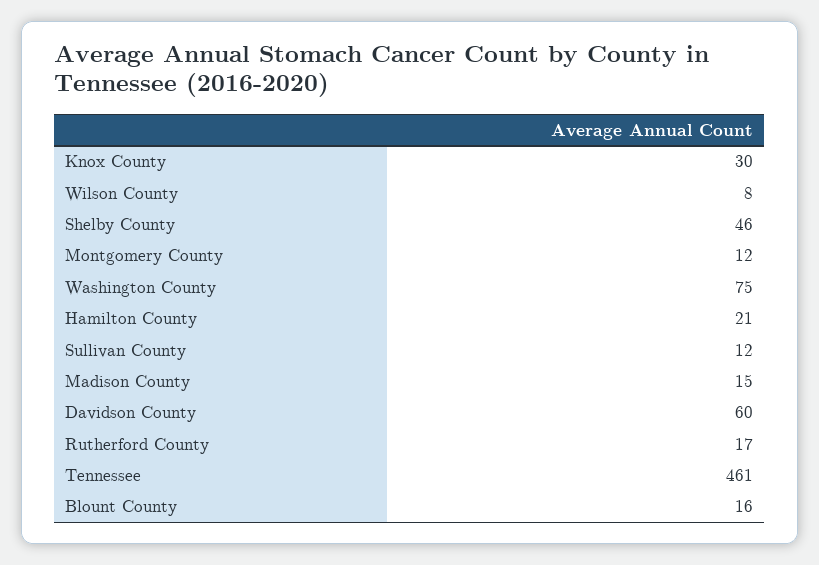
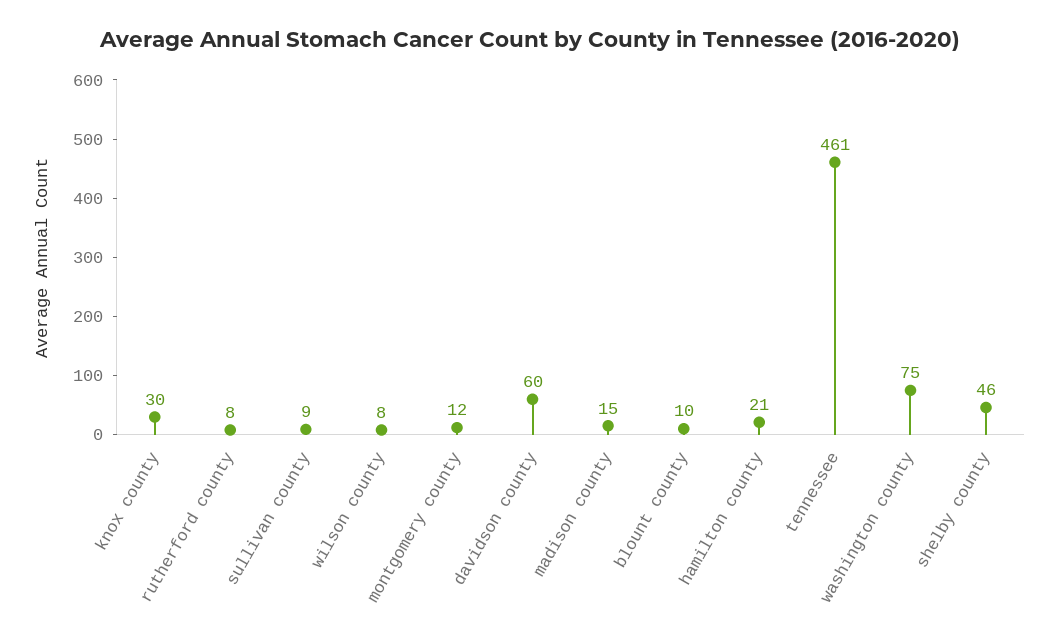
Sullivan County: 12 -> 9
Rutherford County: 17 -> 8
Blount County: 16 -> 10

